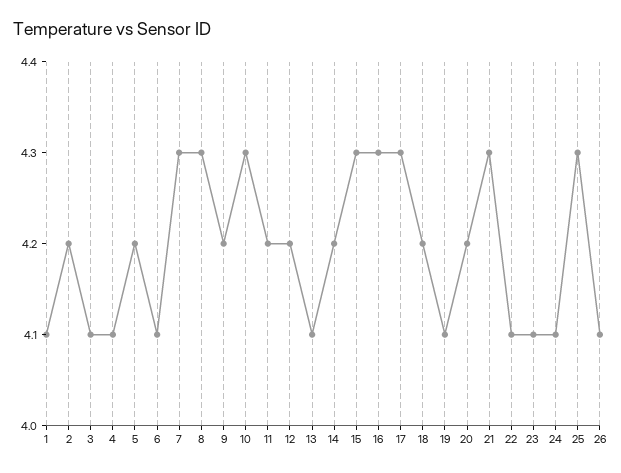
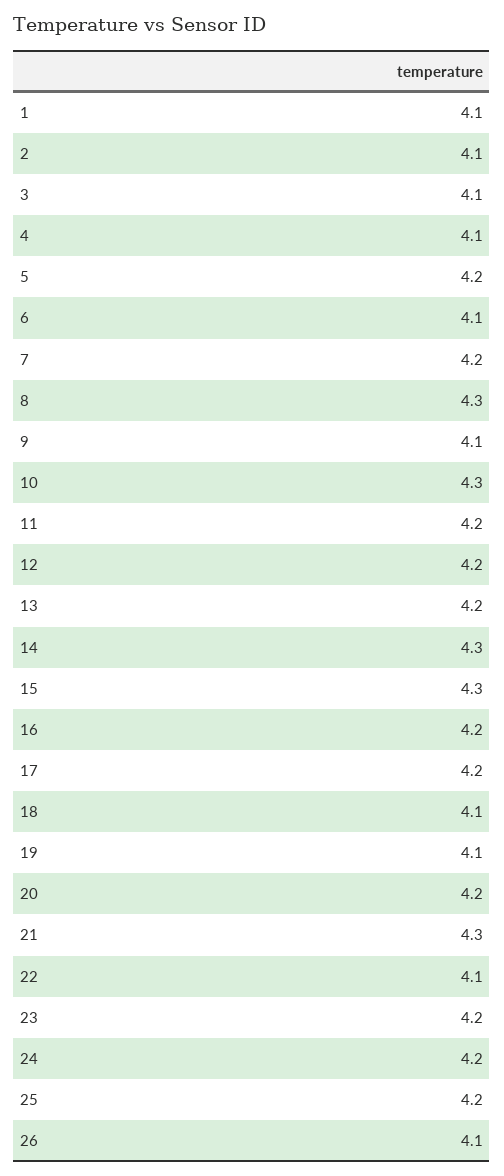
2: 4.2 -> 4.1
7: 4.3 -> 4.2
9: 4.2 -> 4.1
13: 4.1 -> 4.2
14: 4.2 -> 4.3
16: 4.3 -> 4.2
17: 4.3 -> 4.2
18: 4.2 -> 4.1
23: 4.1 -> 4.2
24: 4.1 -> 4.2
25: 4.3 -> 4.2

